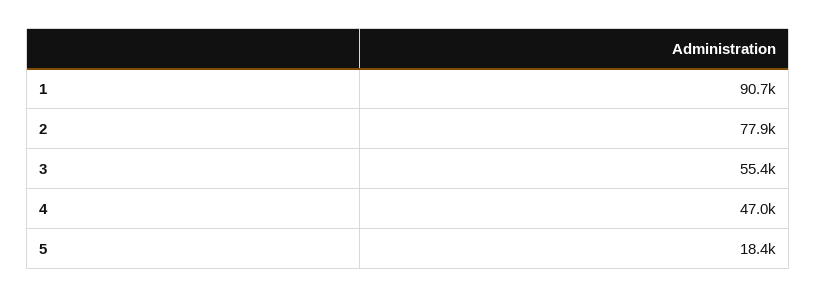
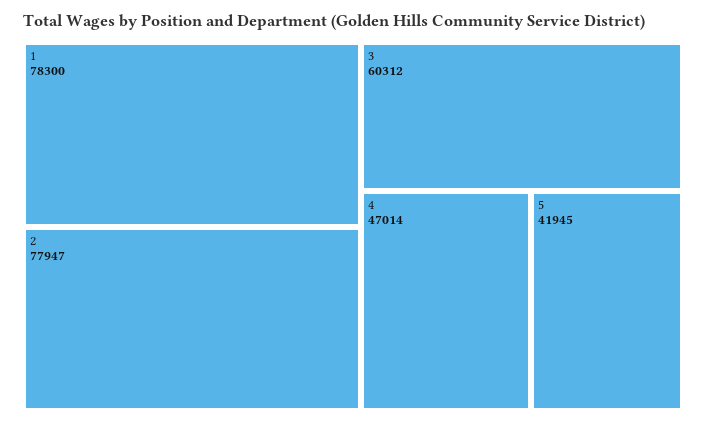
1: 90700 -> 78300
3: 55400 -> 60312
5: 18400 -> 41945

